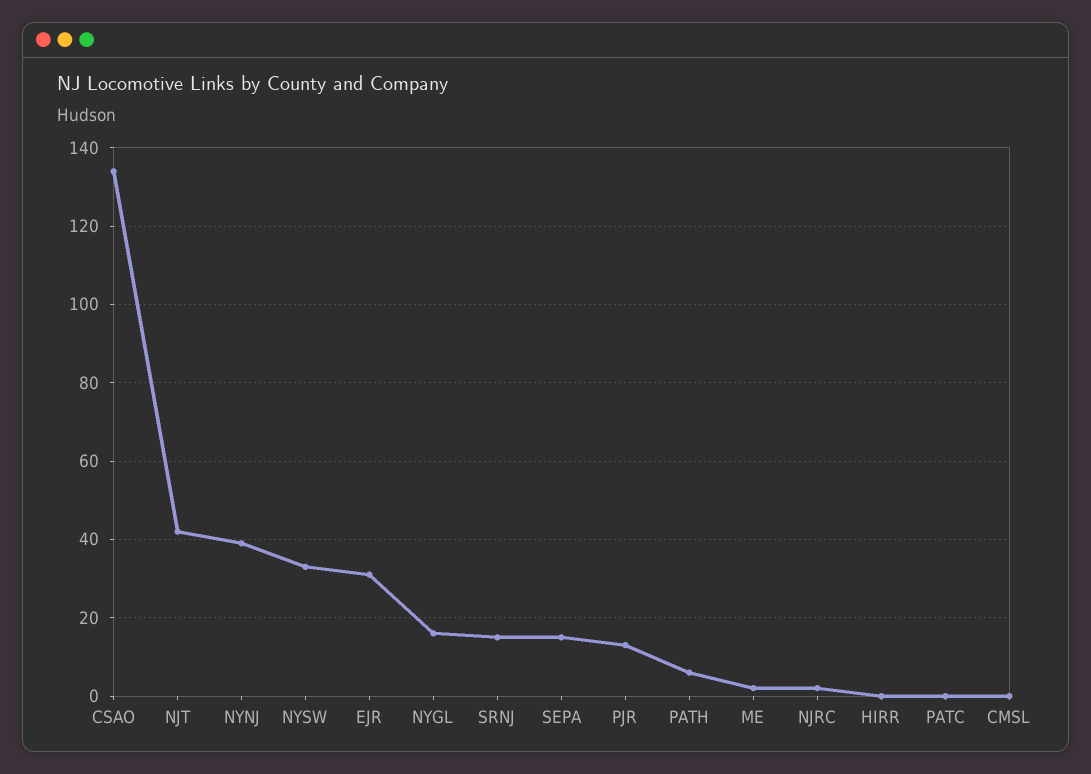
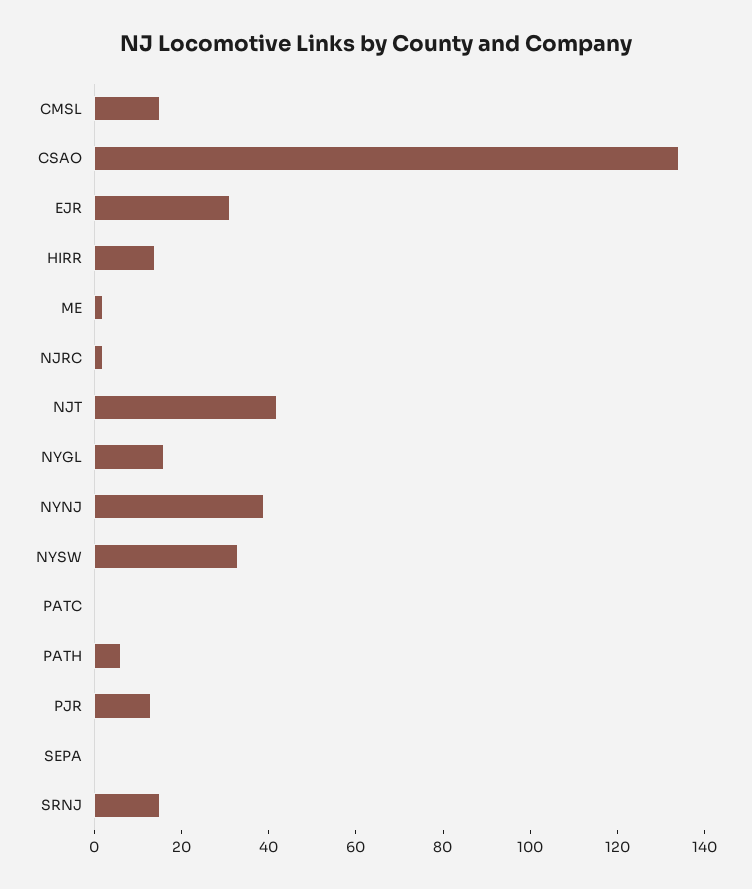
SEPA: 15 -> 0
HIRR: 0 -> 15
CMSL: 0 -> 15

